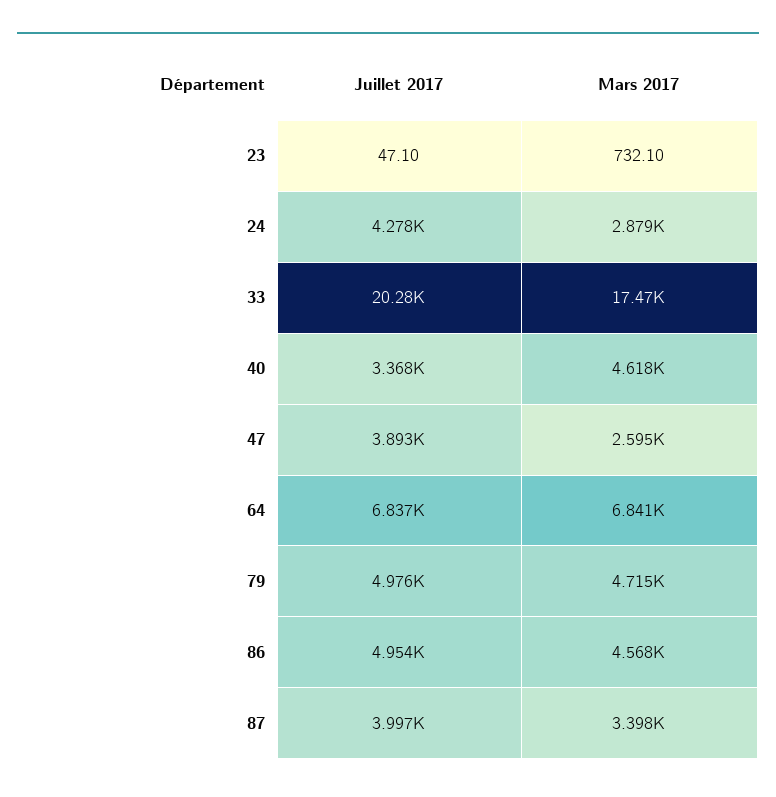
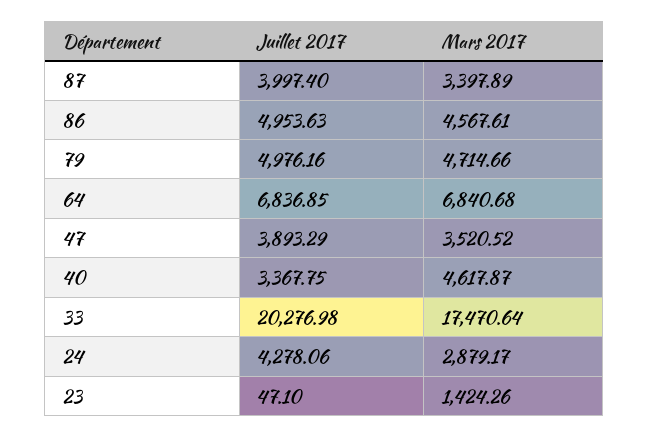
Mars 2017, 23: 732.1 -> 1424.26
Mars 2017, 47: 2595 -> 3520.52

